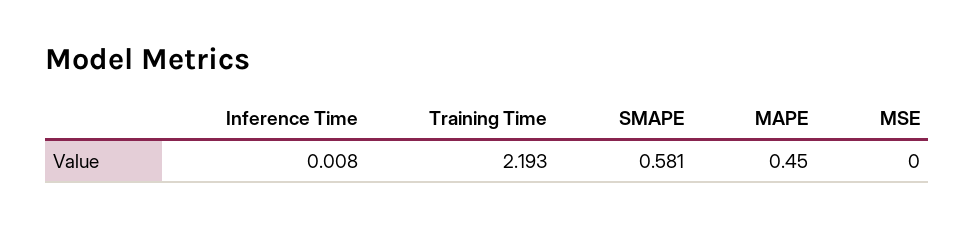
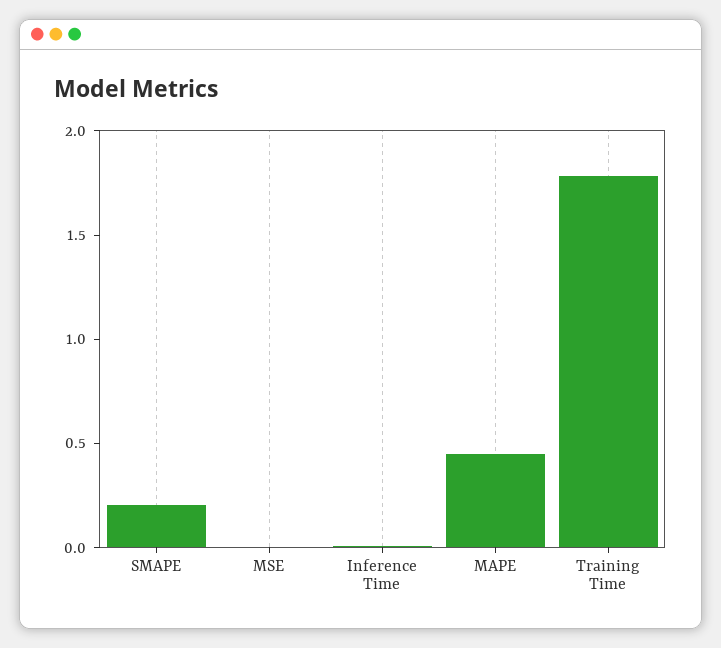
Training Time: 2.193 -> 1.8
SMAPE: 0.581 -> 0.2

